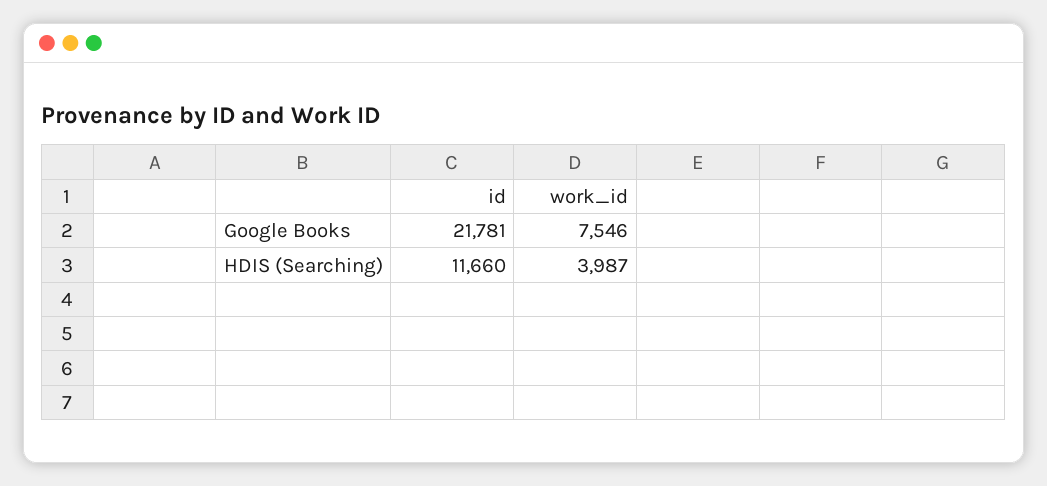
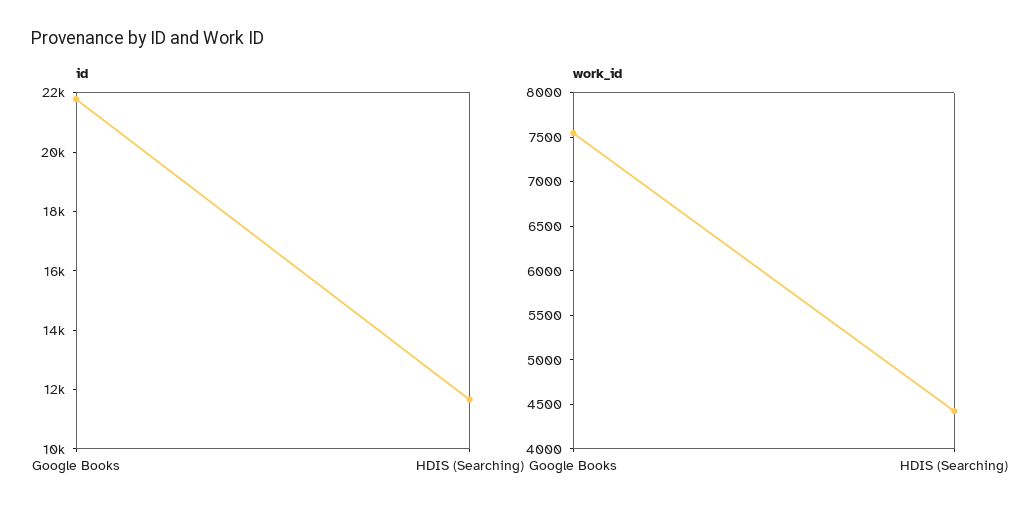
work_id, HDIS (Searching): 3987 -> 4400

